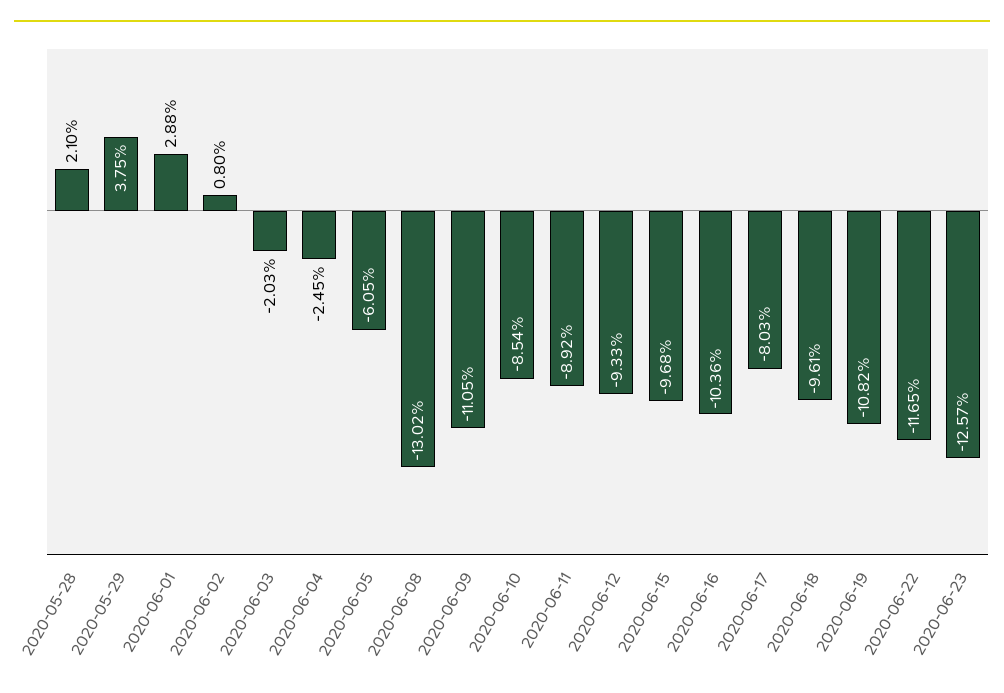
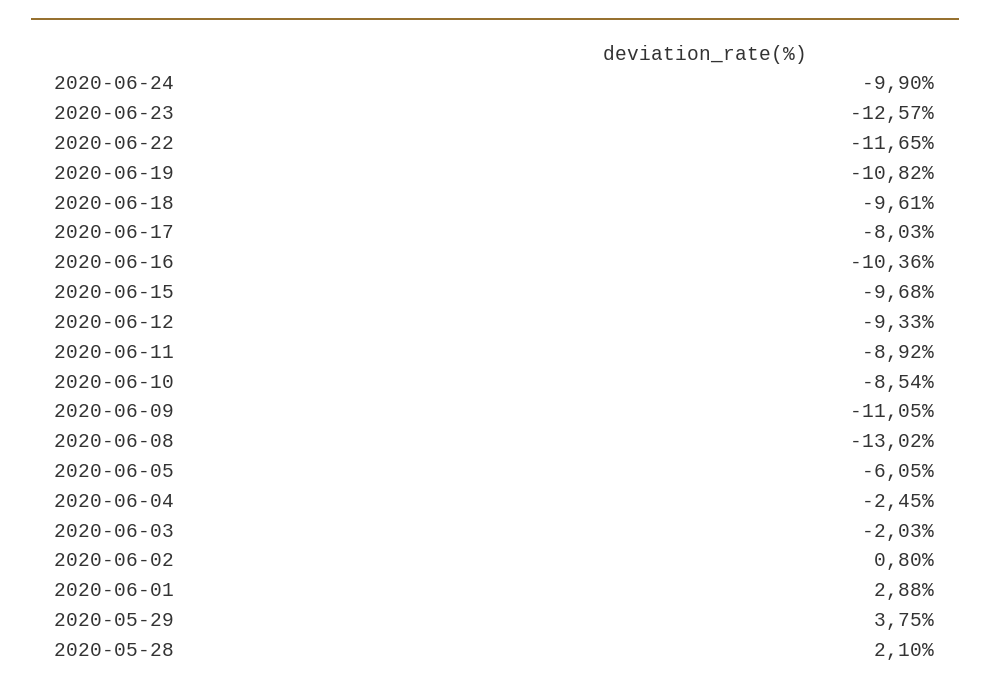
2020-06-24: none -> -9.9

